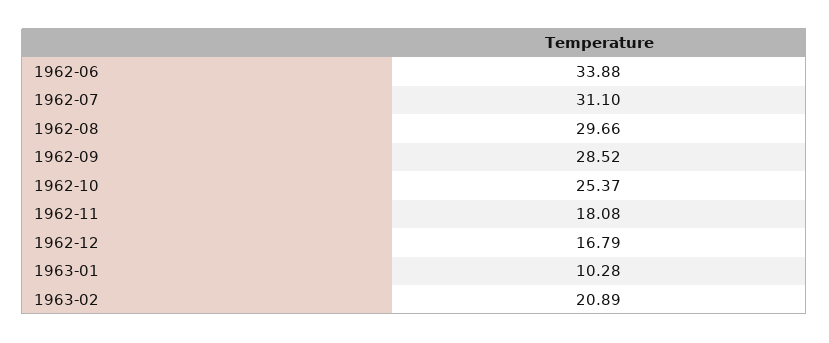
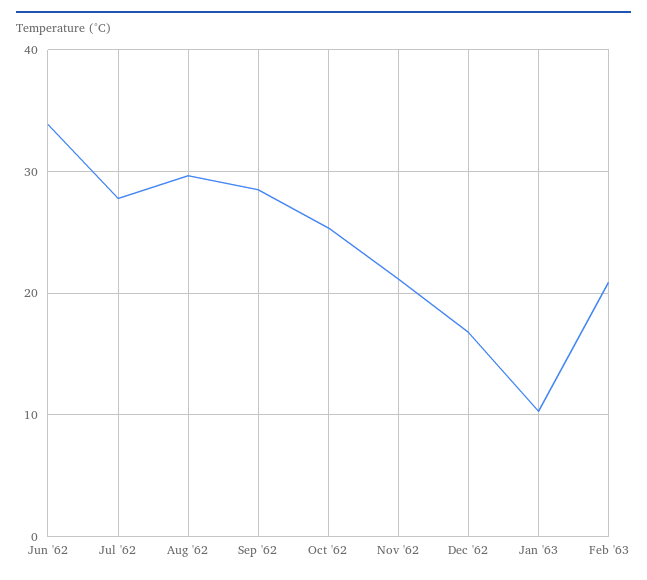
1962-07: 31.1 -> 28
1962-11: 18.08 -> 21

